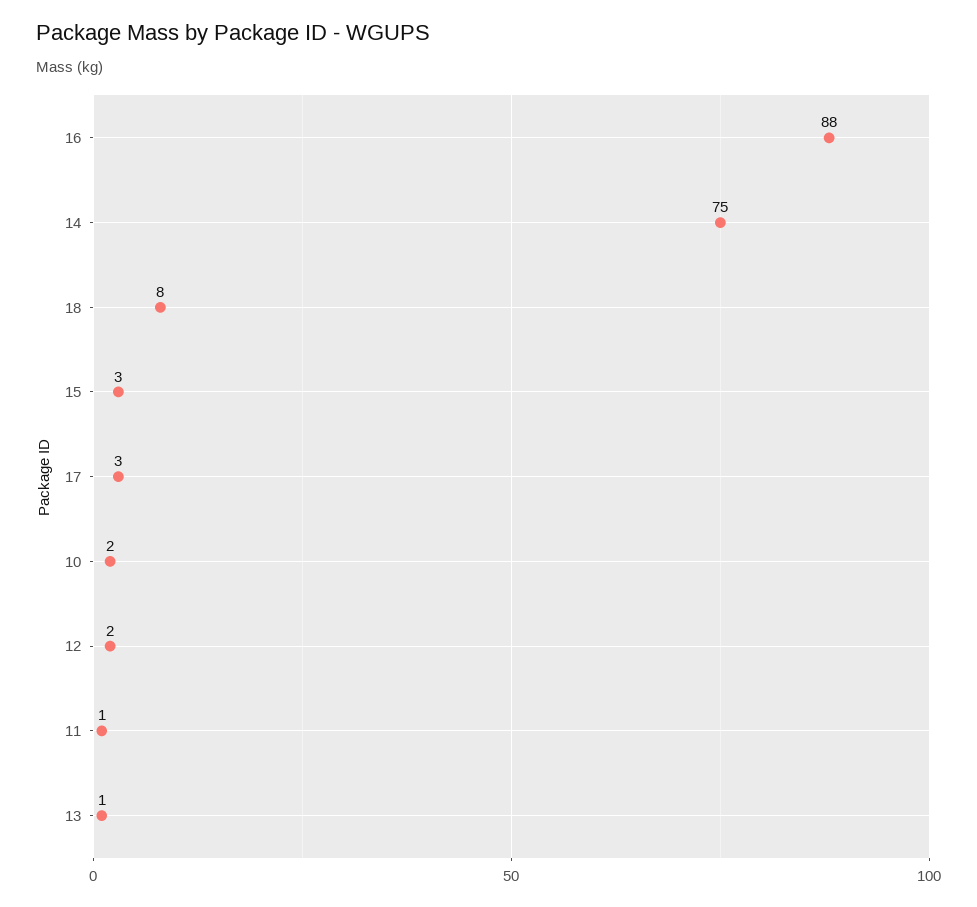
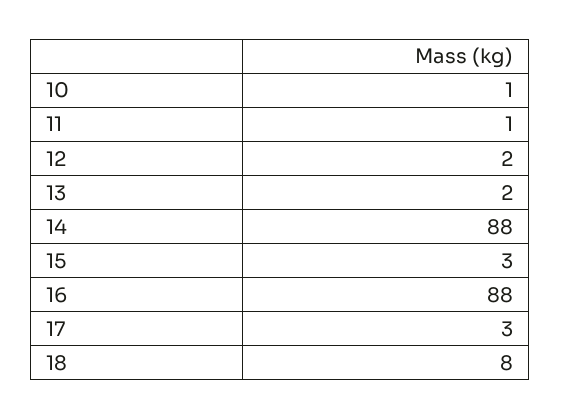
14: 75 -> 88
10: 2 -> 1
13: 1 -> 2

